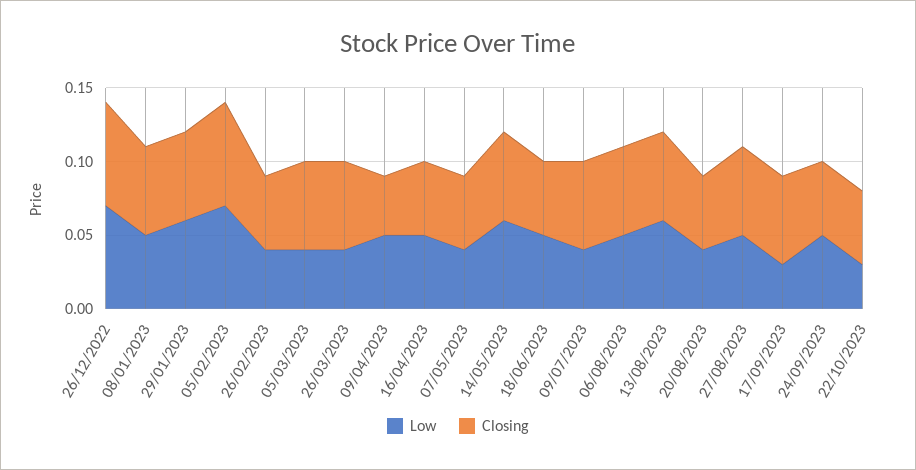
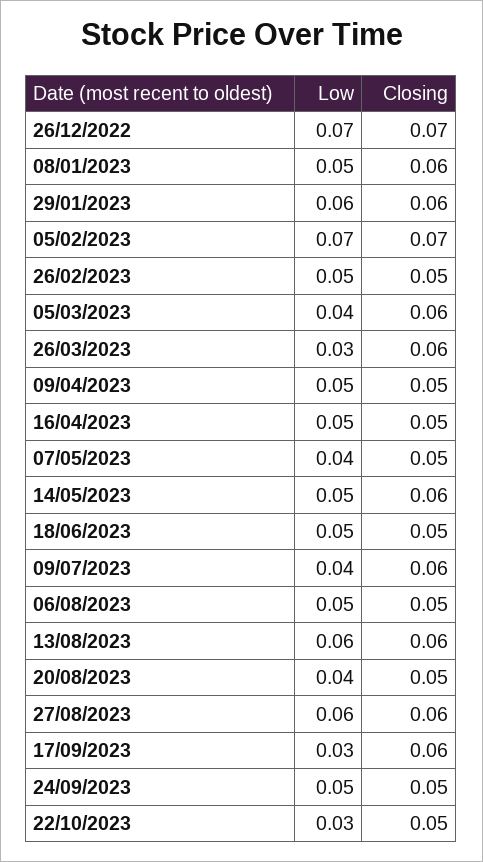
Low, 26/02/2023: 0.04 -> 0.05
Low, 26/03/2023: 0.04 -> 0.03
Closing, 09/04/2023: 0.04 -> 0.05
Low, 14/05/2023: 0.06 -> 0.05
Closing, 06/08/2023: 0.06 -> 0.05
Low, 27/08/2023: 0.05 -> 0.06

